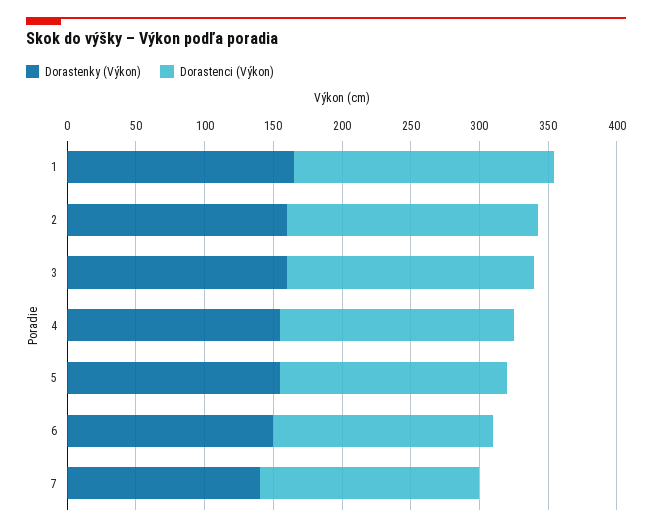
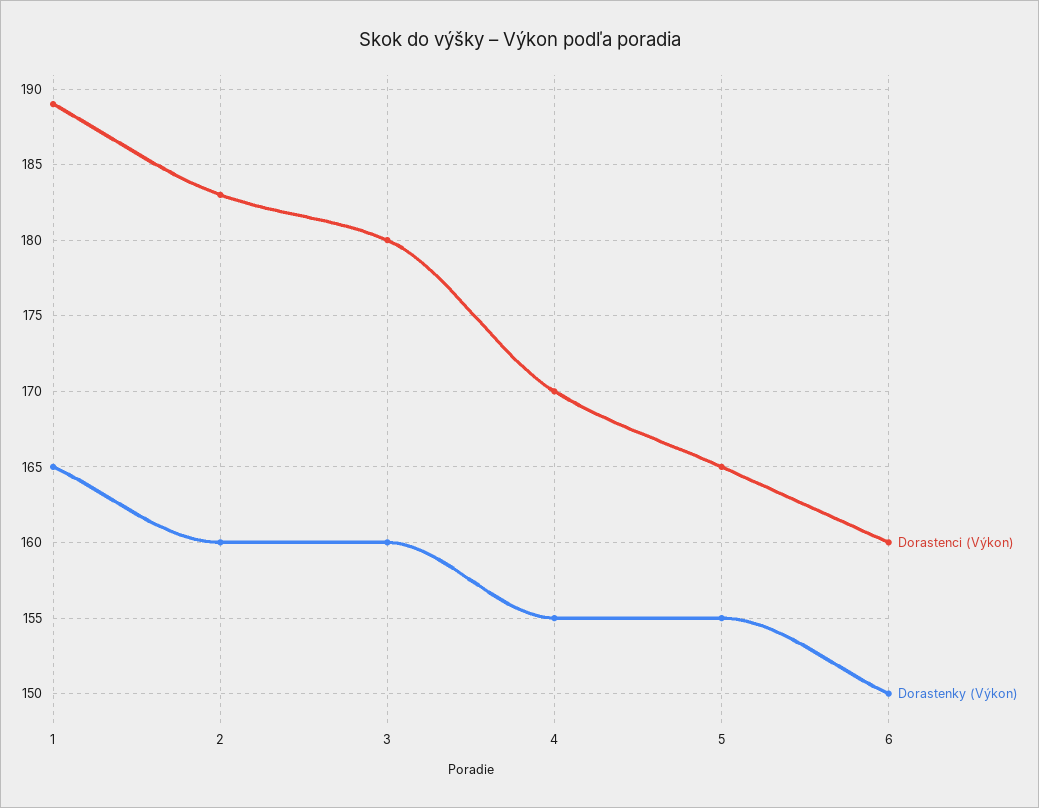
Dorastenky (Výkon), 7: 140 -> none
Dorastenci (Výkon), 7: 160 -> none

